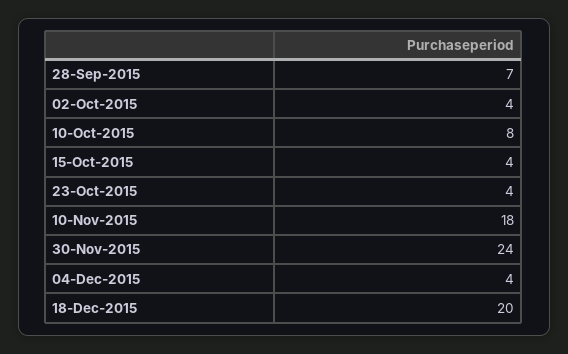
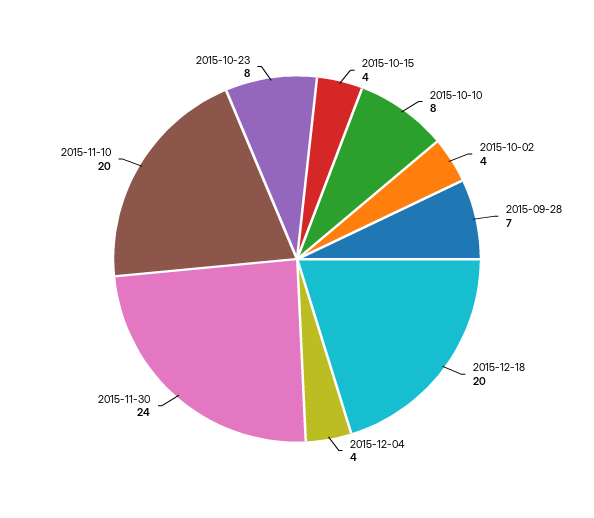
23-Oct-2015: 4 -> 8
10-Nov-2015: 18 -> 20

